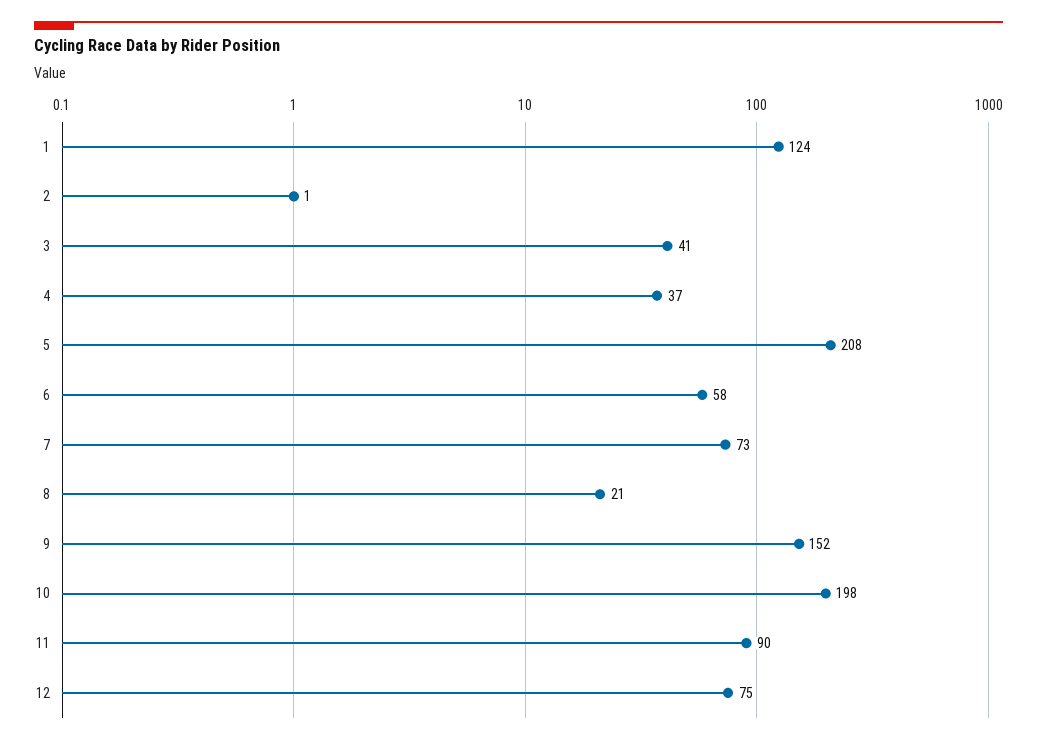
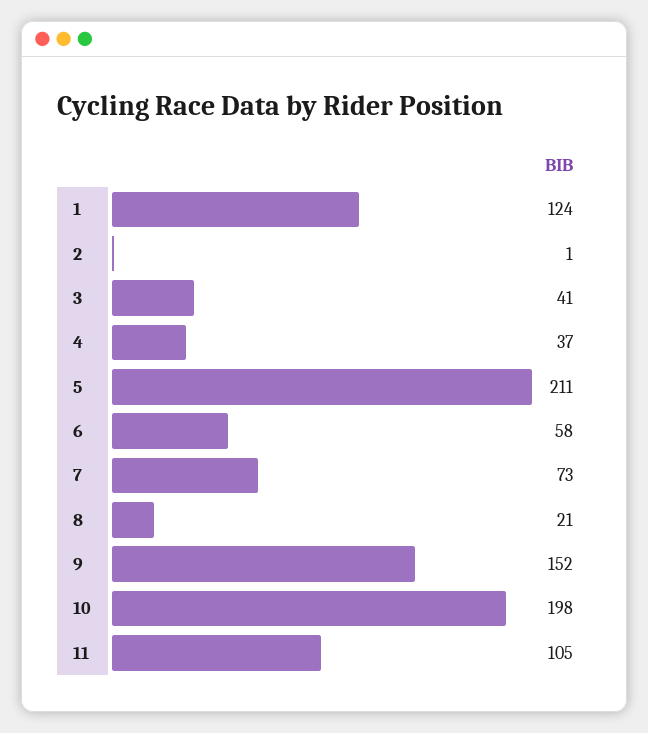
5: 208 -> 211
11: 90 -> 105
12: 75 -> none

